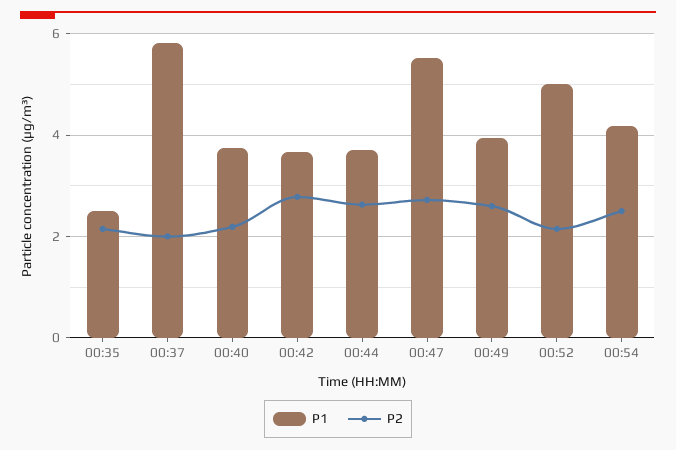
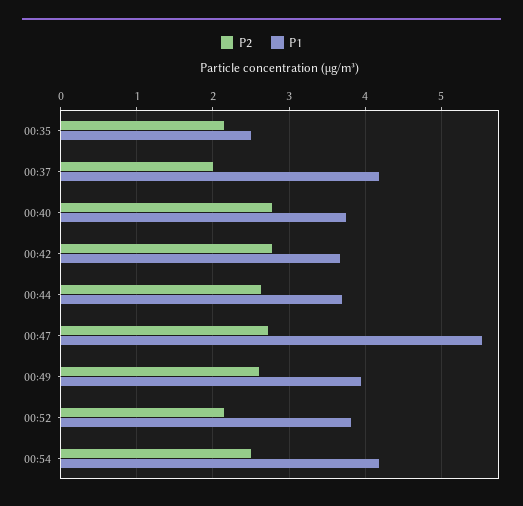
P1, 00:37: 5.8 -> 4.2
P2, 00:40: 2.2 -> 2.8
P1, 00:52: 5 -> 3.8

